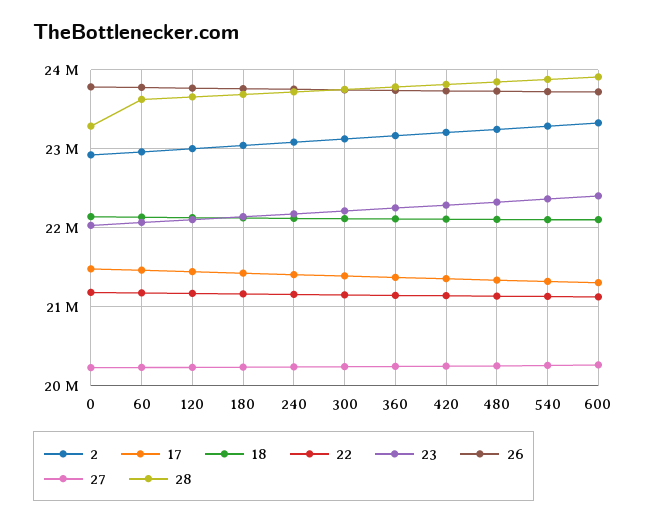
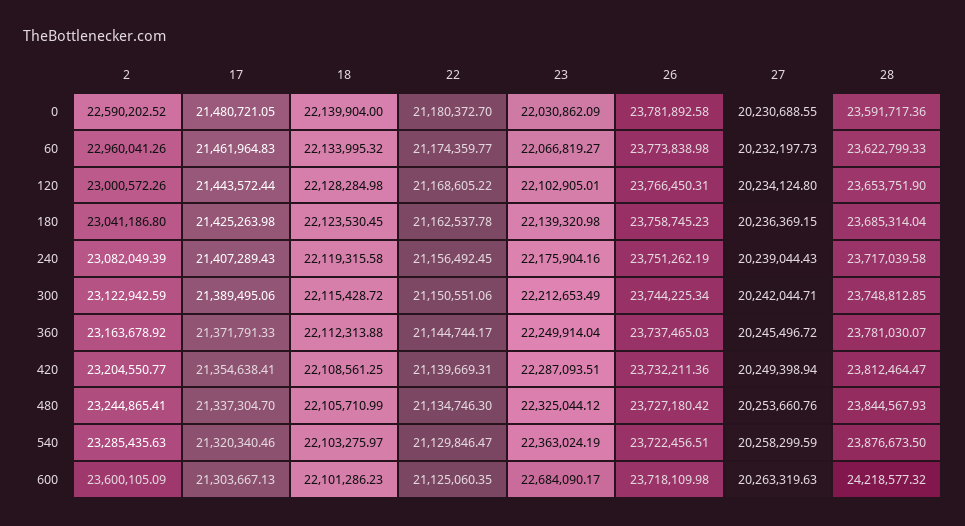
2, 0: 22900000 -> 22590202.52
28, 0: 23300000 -> 23591717.36
2, 600: 23300000 -> 23600105.09
23, 600: 22400000 -> 22684090.17
28, 600: 23900000 -> 24218577.32

